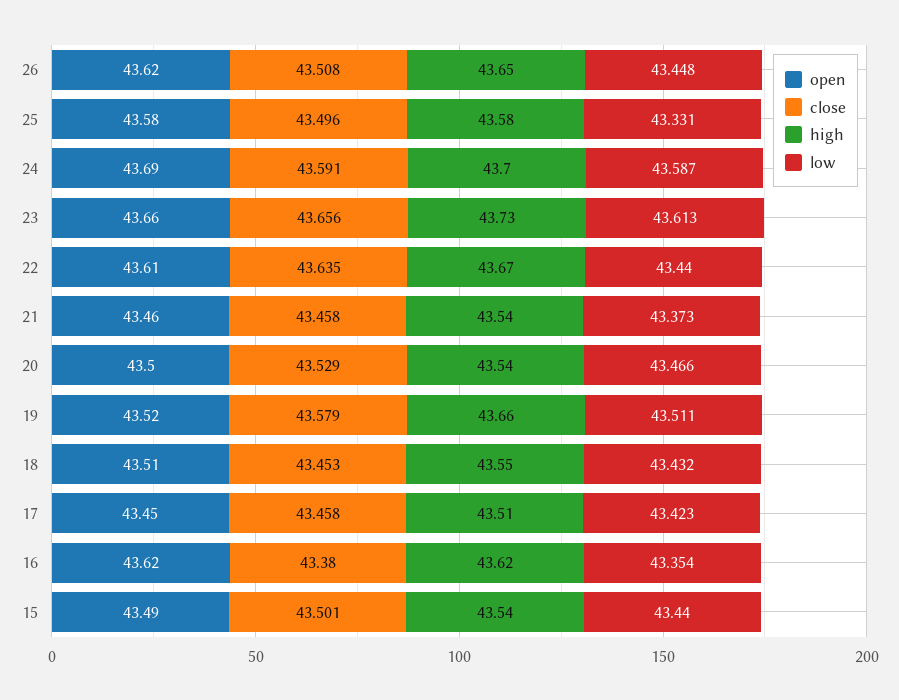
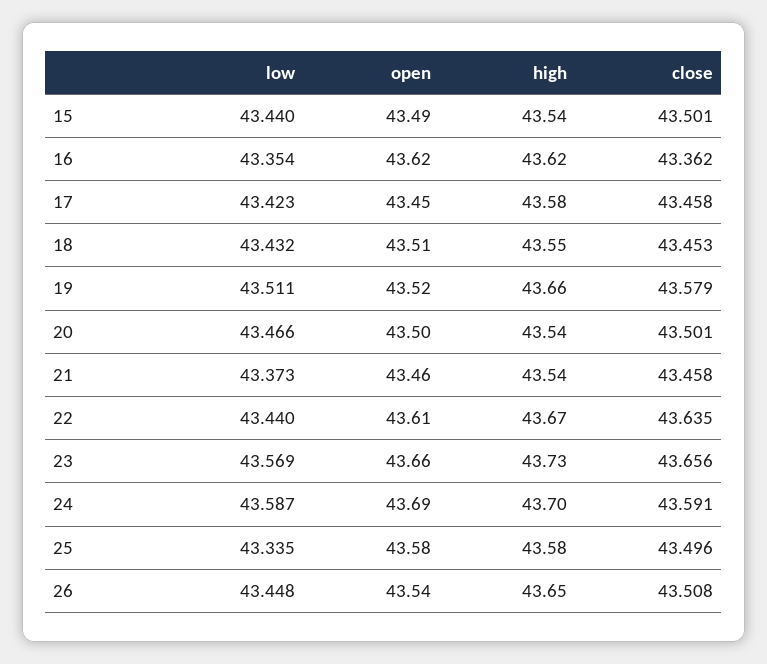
open, 26: 43.62 -> 43.54
low, 25: 43.331 -> 43.335
low, 23: 43.613 -> 43.569
close, 20: 43.529 -> 43.501
high, 17: 43.51 -> 43.58
close, 16: 43.38 -> 43.362

